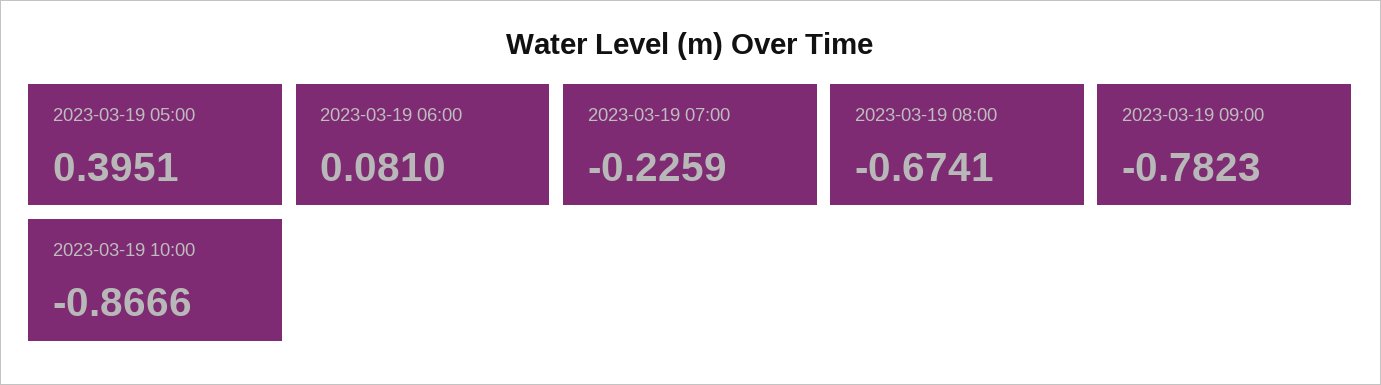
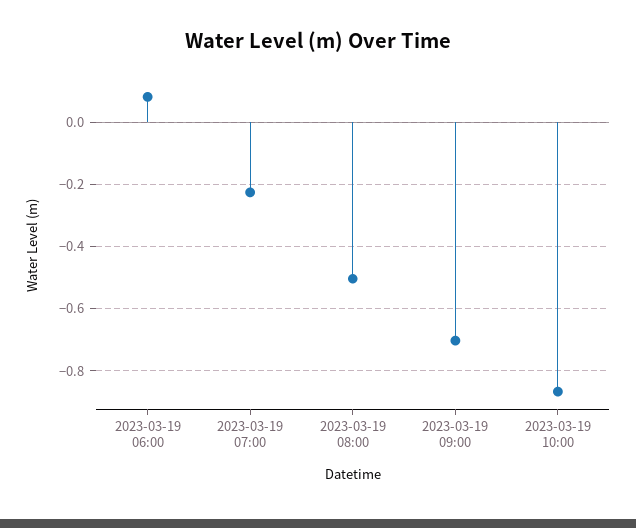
2023-03-19 05:00: 0.3951 -> none
2023-03-19 08:00: -0.6741 -> -0.5
2023-03-19 09:00: -0.7823 -> -0.7

